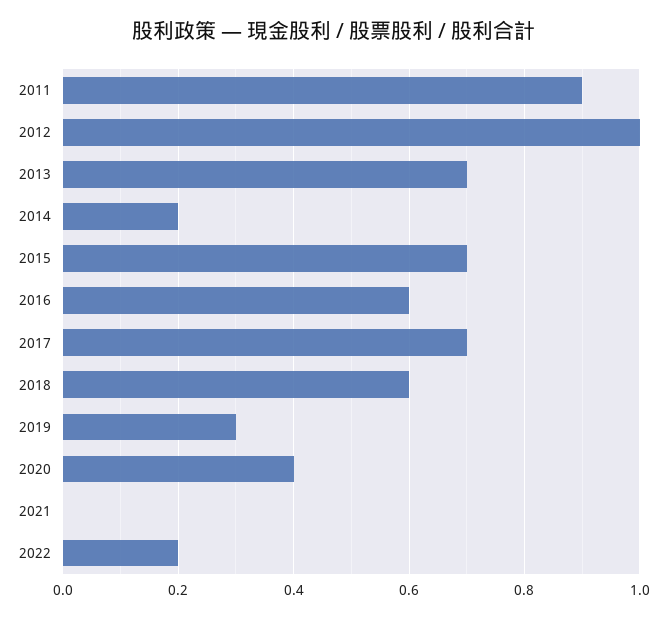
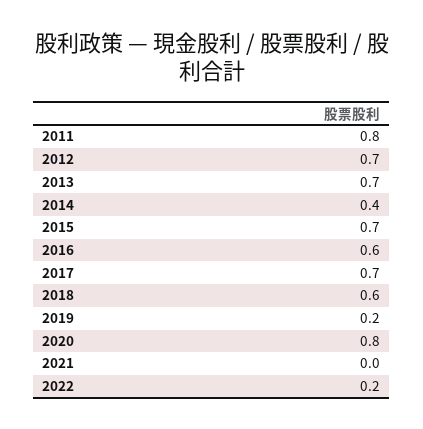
2011: 0.9 -> 0.8
2012: 1 -> 0.7
2014: 0.2 -> 0.4
2019: 0.3 -> 0.2
2020: 0.4 -> 0.8

